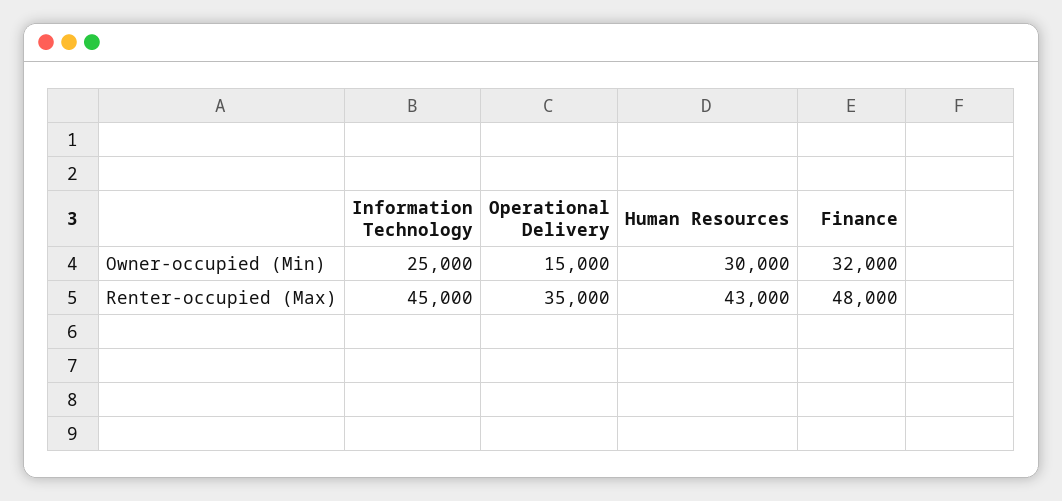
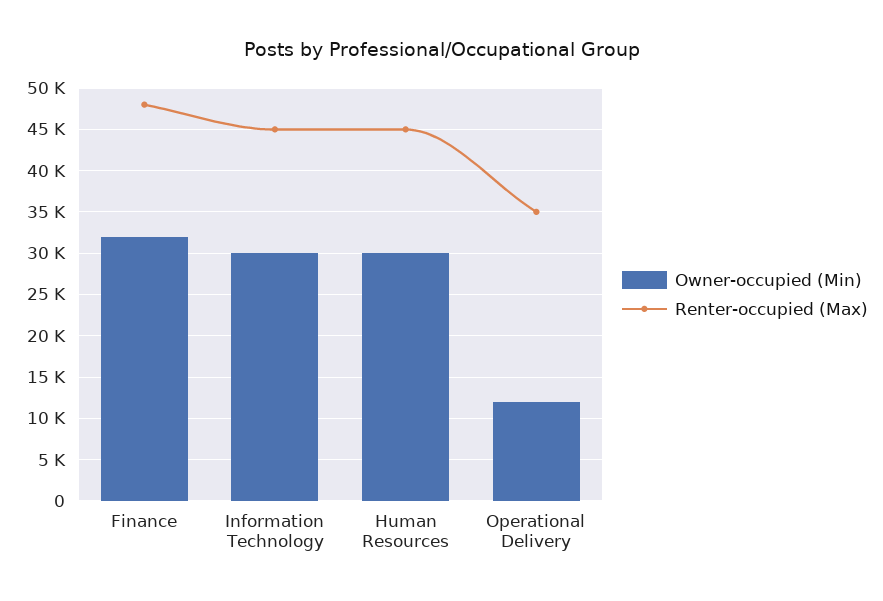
Owner-occupied (Min), Information Technology: 25000 -> 30000
Owner-occupied (Min), Operational Delivery: 15000 -> 12000
Renter-occupied (Max), Human Resources: 43000 -> 45000

